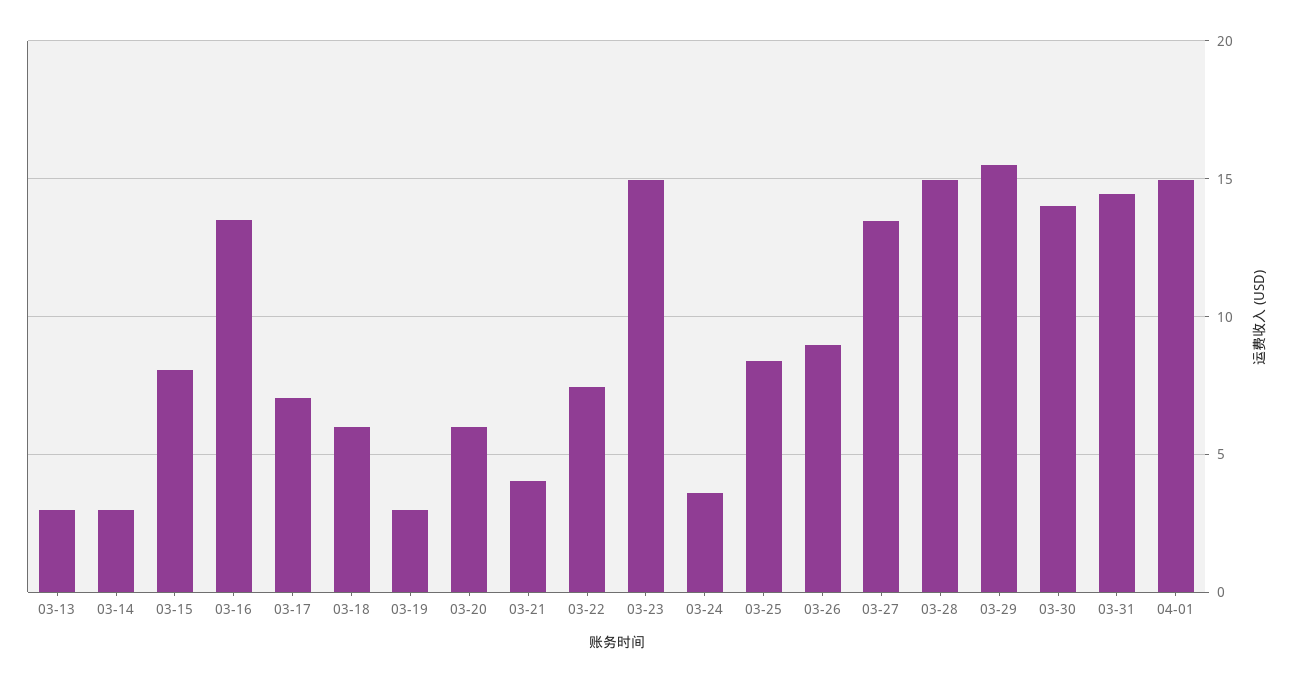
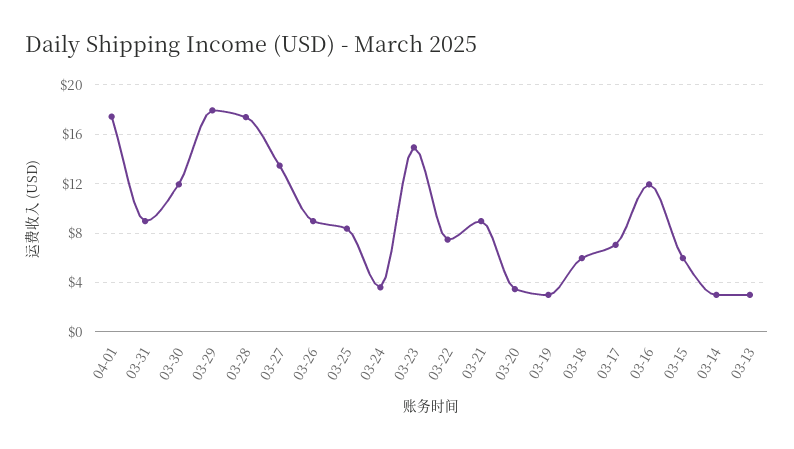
03-15: 8 -> 6
03-16: 13.5 -> 12
03-20: 6 -> 3.5
03-21: 4 -> 9
03-28: 15 -> 17.5
03-29: 15.5 -> 18
03-30: 14 -> 12
03-31: 14.5 -> 9
04-01: 15 -> 17.5

